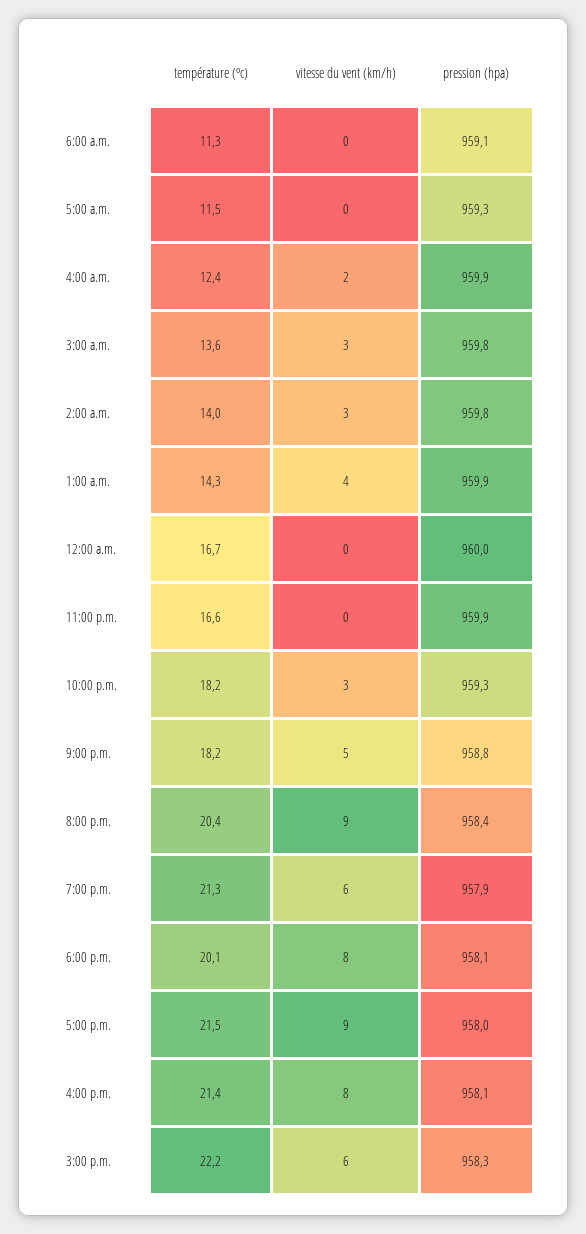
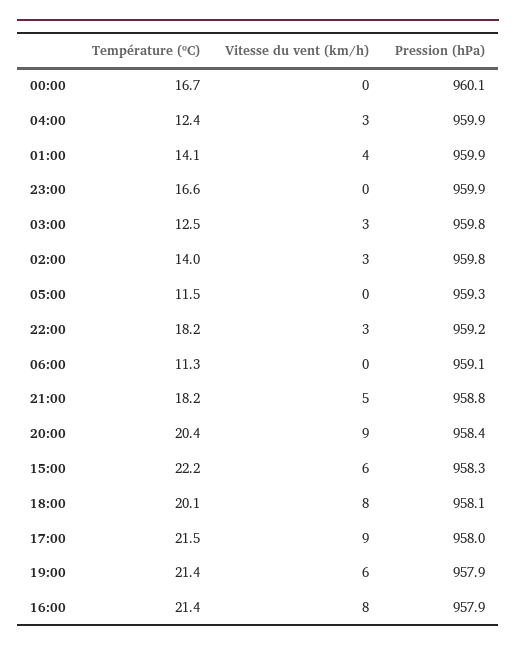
vitesse du vent (km/h), 4:00 a.m.: 2 -> 3
température (ºc), 3:00 a.m.: 13.6 -> 12.5
température (ºc), 1:00 a.m.: 14.3 -> 14.1
pression (hpa), 12:00 a.m.: 960 -> 960.1
pression (hpa), 10:00 p.m.: 959.3 -> 959.2
température (ºc), 7:00 p.m.: 21.3 -> 21.4
pression (hpa), 4:00 p.m.: 958.1 -> 957.9

